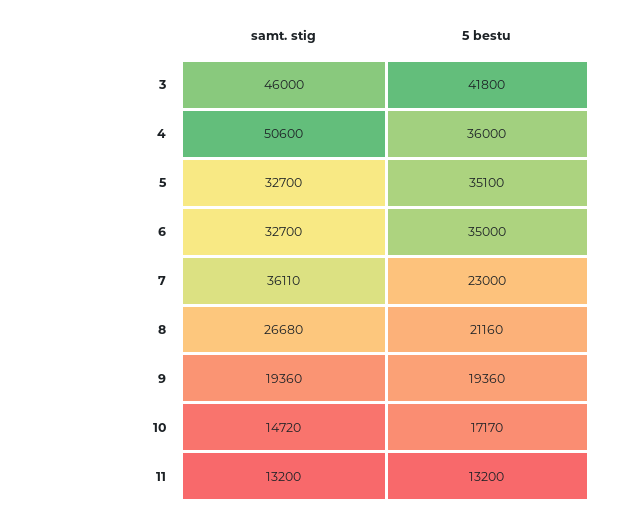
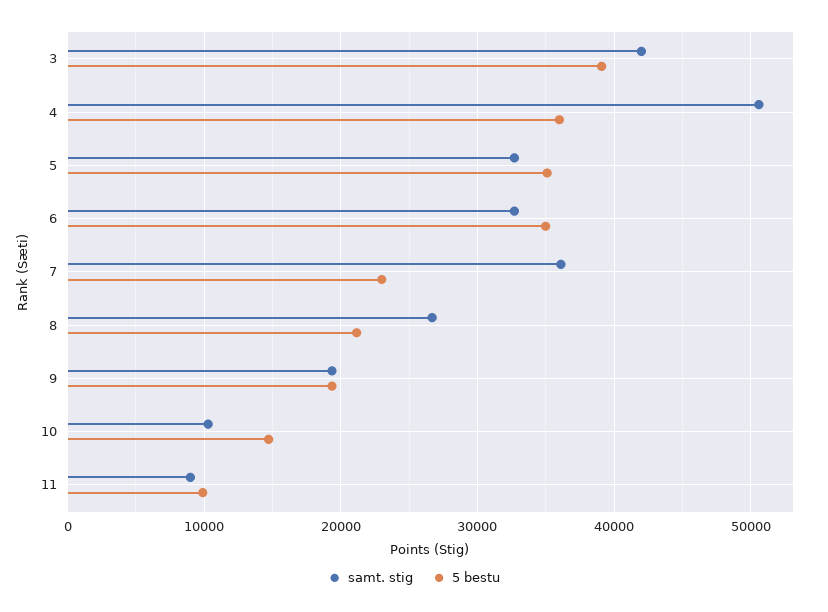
samt. stig, 3: 46000 -> 42000
5 bestu, 3: 41800 -> 39000
samt. stig, 10: 14720 -> 10000
5 bestu, 10: 17170 -> 15000
samt. stig, 11: 13200 -> 9000
5 bestu, 11: 13200 -> 10000

